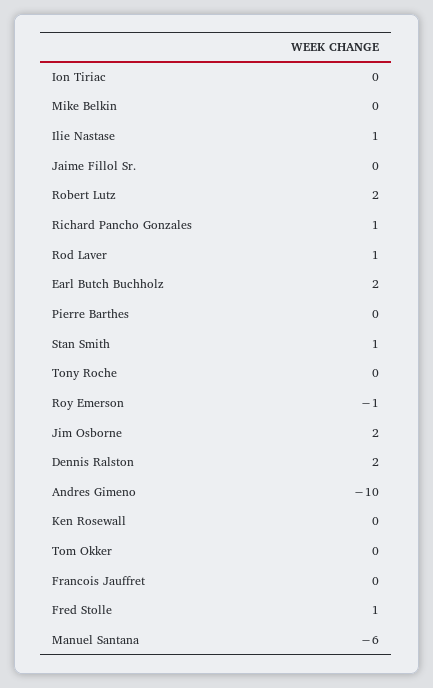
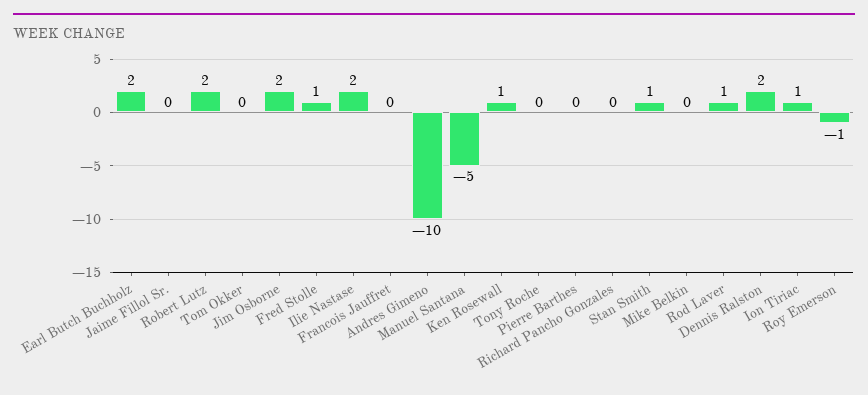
Ion Tiriac: 0 -> 1
Ilie Nastase: 1 -> 2
Richard Pancho Gonzales: 1 -> 0
Ken Rosewall: 0 -> 1
Manuel Santana: -6 -> -5

